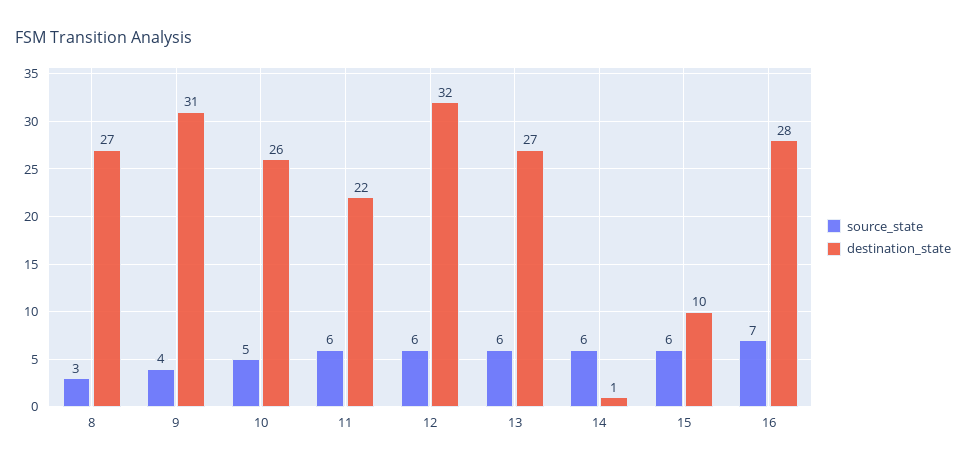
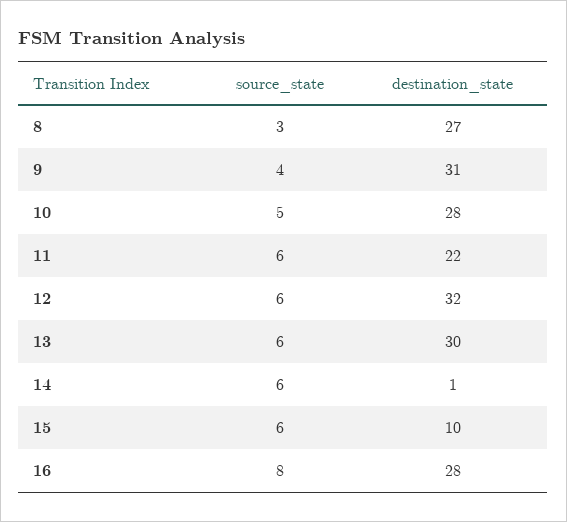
destination_state, 10: 26 -> 28
destination_state, 13: 27 -> 30
source_state, 16: 7 -> 8

